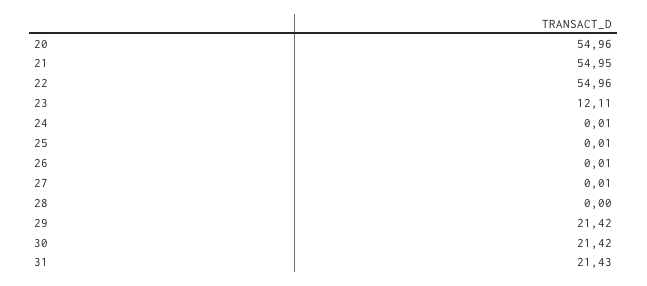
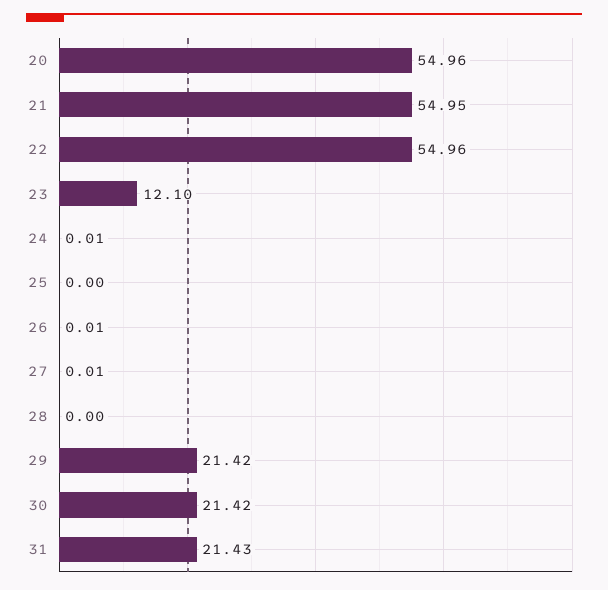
23: 12.11 -> 12.1
25: 0.01 -> 0

